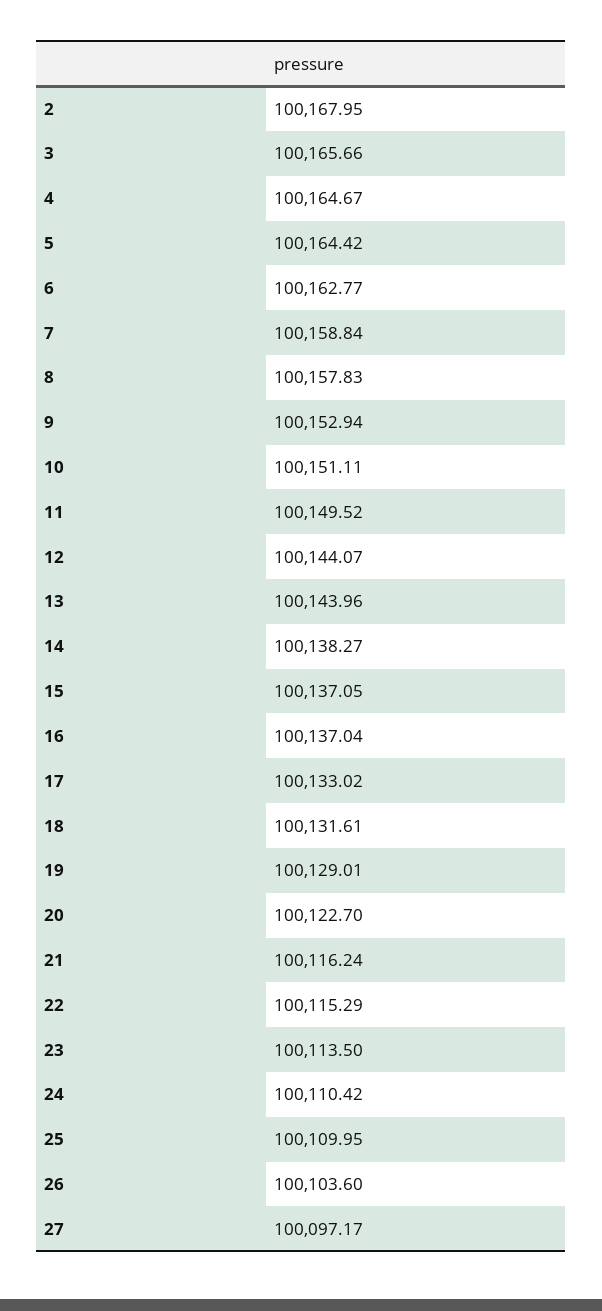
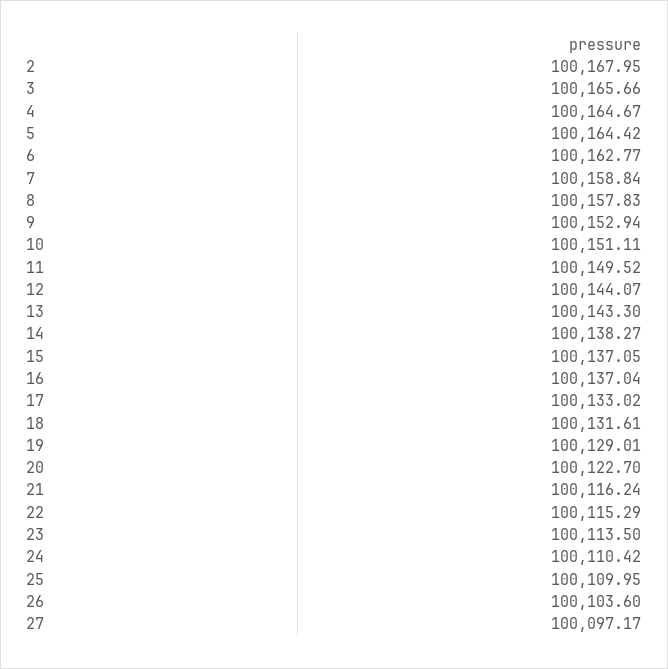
13: 100143.96 -> 100143.3

